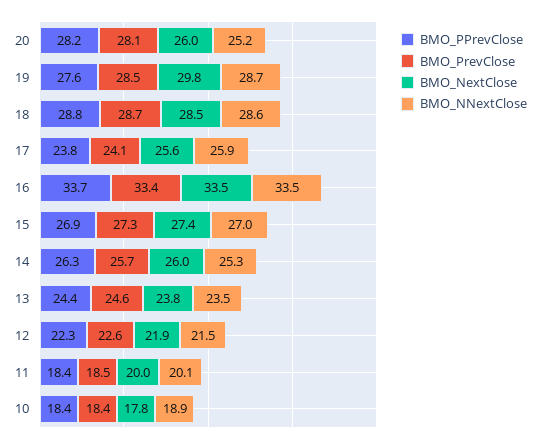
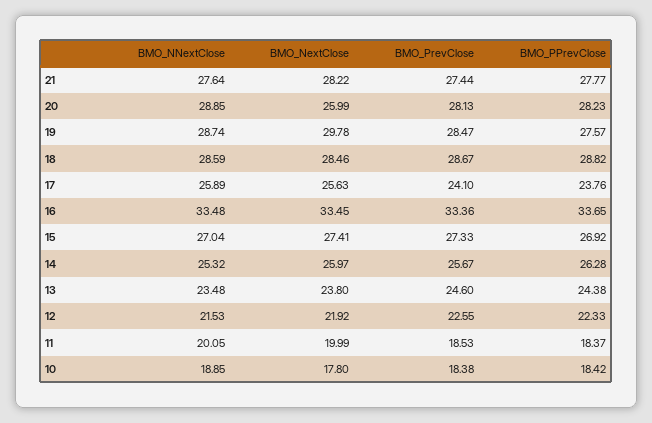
BMO_NNextClose, 20: 25.2 -> 28.85
BMO_NNextClose, 21: none -> 27.64
BMO_NextClose, 21: none -> 28.22
BMO_PrevClose, 21: none -> 27.44
BMO_PPrevClose, 21: none -> 27.77

